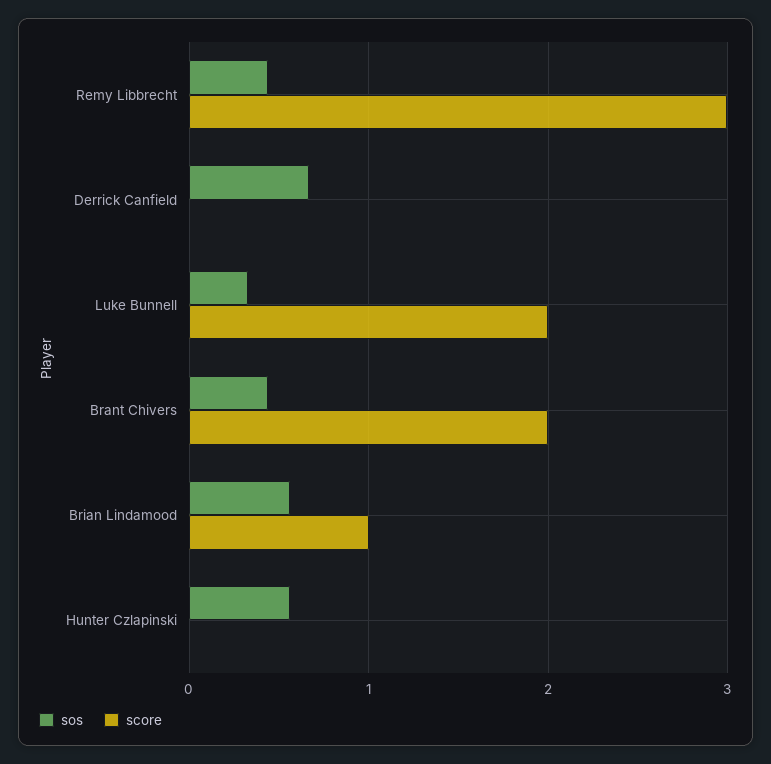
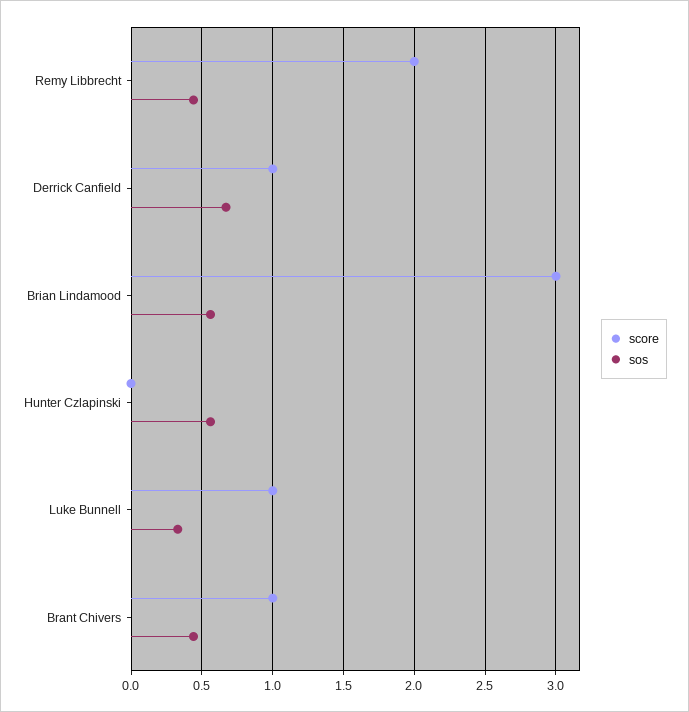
score, Remy Libbrecht: 3 -> 2
score, Derrick Canfield: 0 -> 1
score, Luke Bunnell: 2 -> 1
score, Brant Chivers: 2 -> 1
score, Brian Lindamood: 1 -> 3

